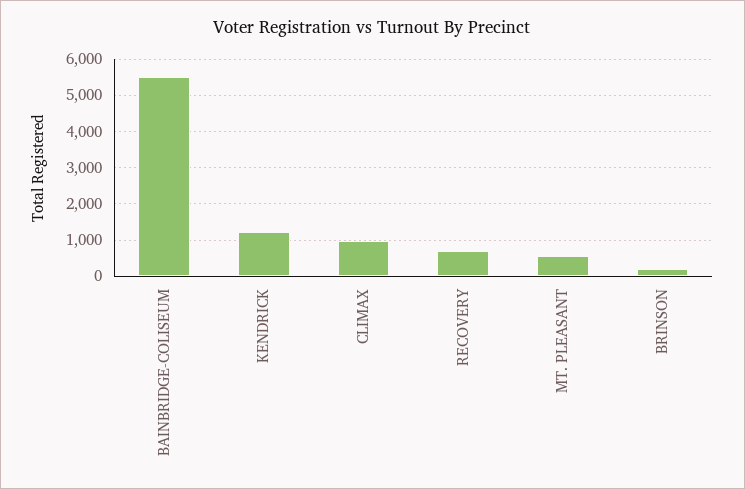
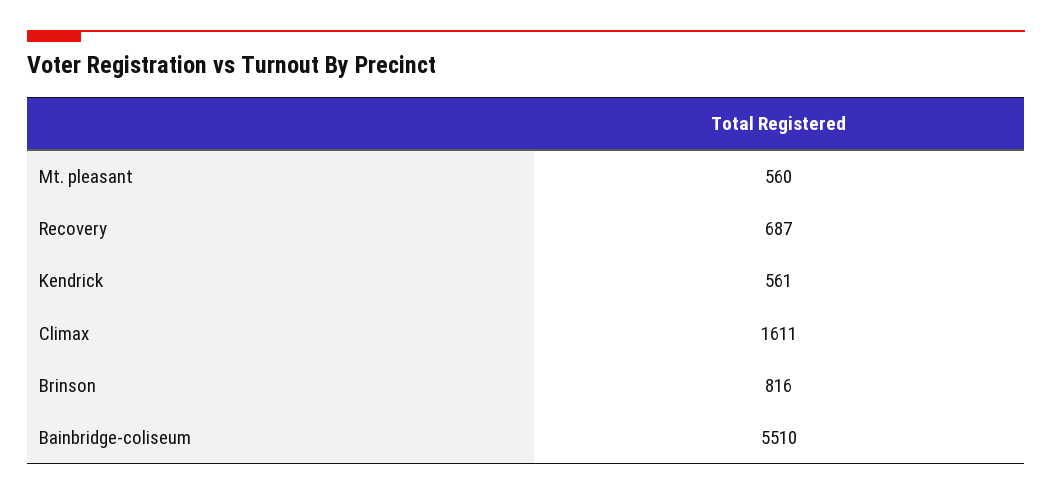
KENDRICK: 1200 -> 561
CLIMAX: 1000 -> 1611
BRINSON: 200 -> 816

